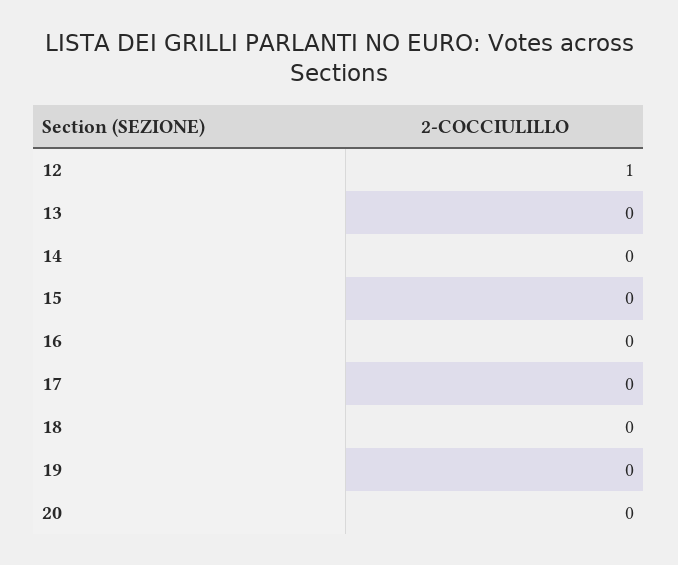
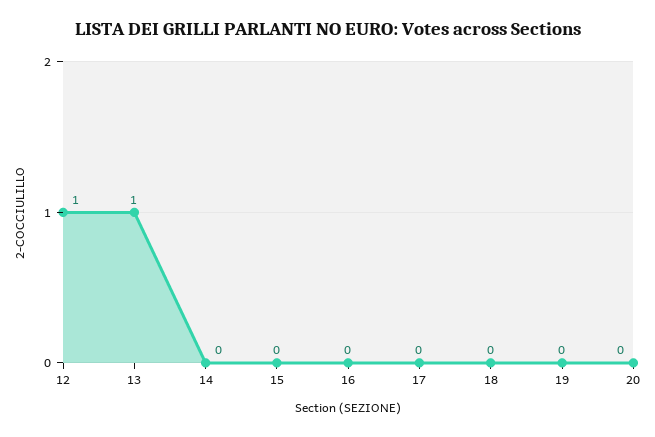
13: 0 -> 1

